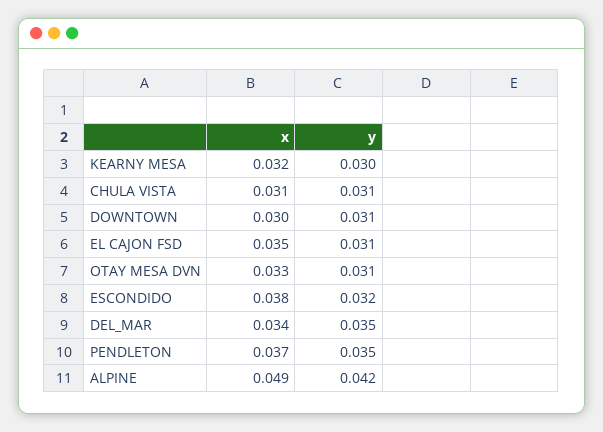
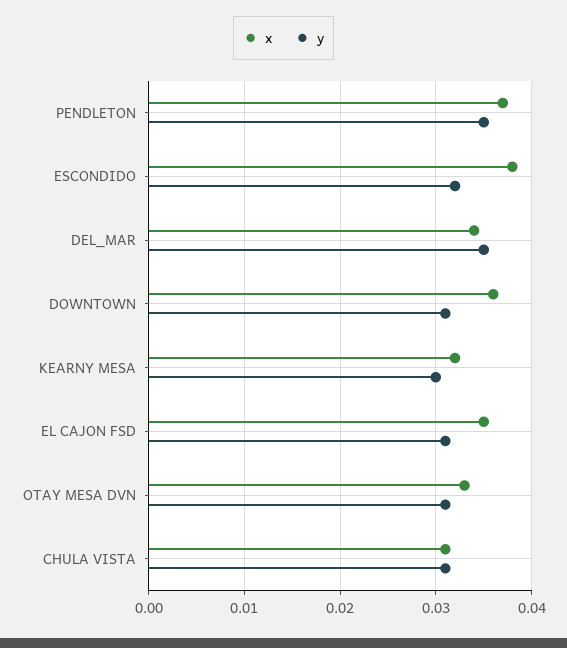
x, DOWNTOWN: 0.03 -> 0.036
x, ALPINE: 0.049 -> none
y, ALPINE: 0.042 -> none

